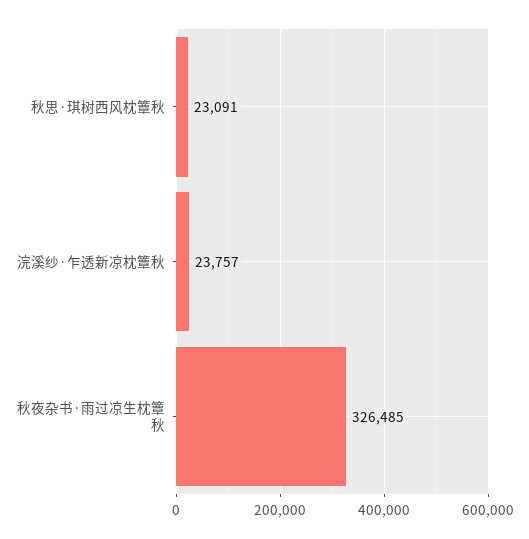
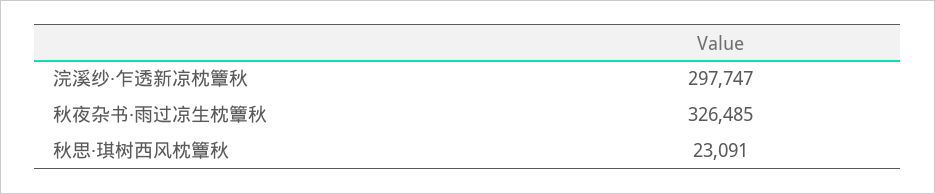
浣溪纱·乍透新凉枕簟秋: 23757 -> 297747

